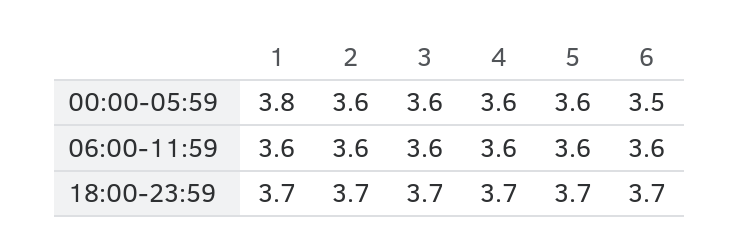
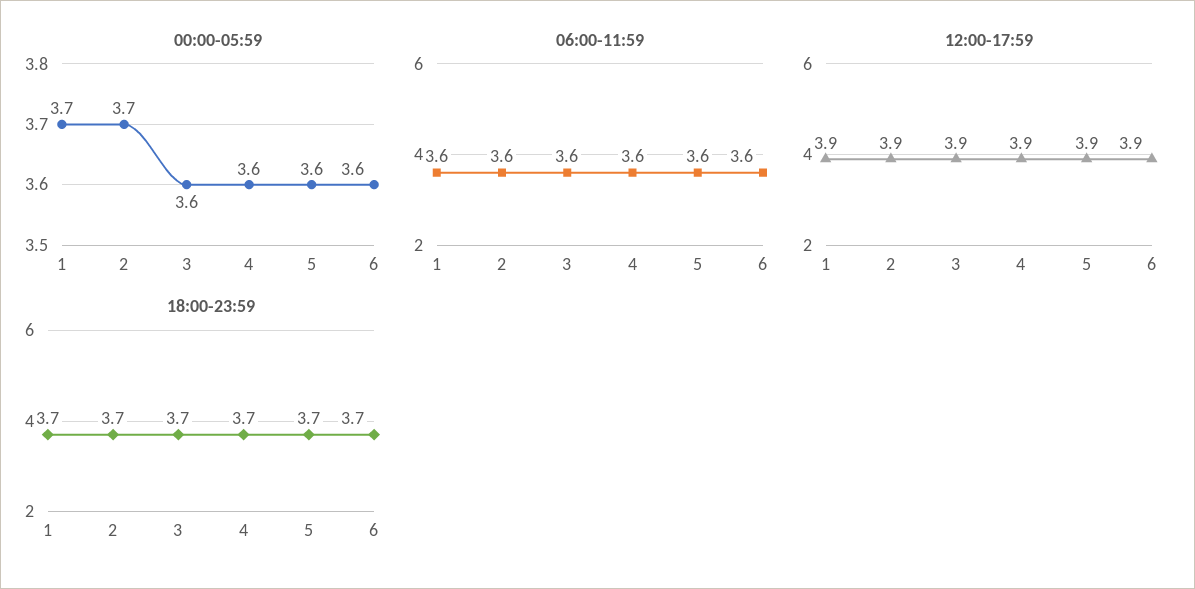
00:00-05:59, 1: 3.8 -> 3.7
00:00-05:59, 2: 3.6 -> 3.7
00:00-05:59, 6: 3.5 -> 3.6
12:00-17:59, 1: none -> 3.9
12:00-17:59, 2: none -> 3.9
12:00-17:59, 3: none -> 3.9
12:00-17:59, 4: none -> 3.9
12:00-17:59, 5: none -> 3.9
12:00-17:59, 6: none -> 3.9

